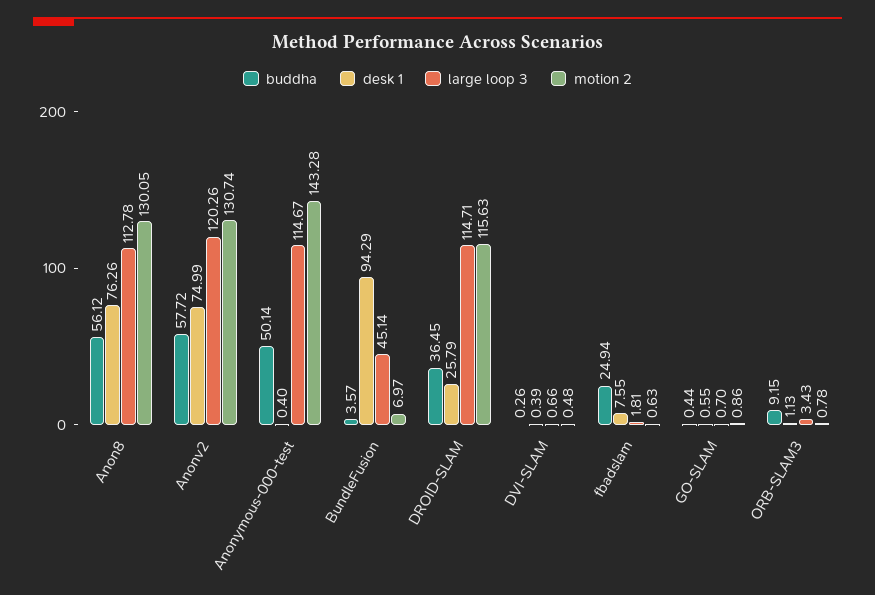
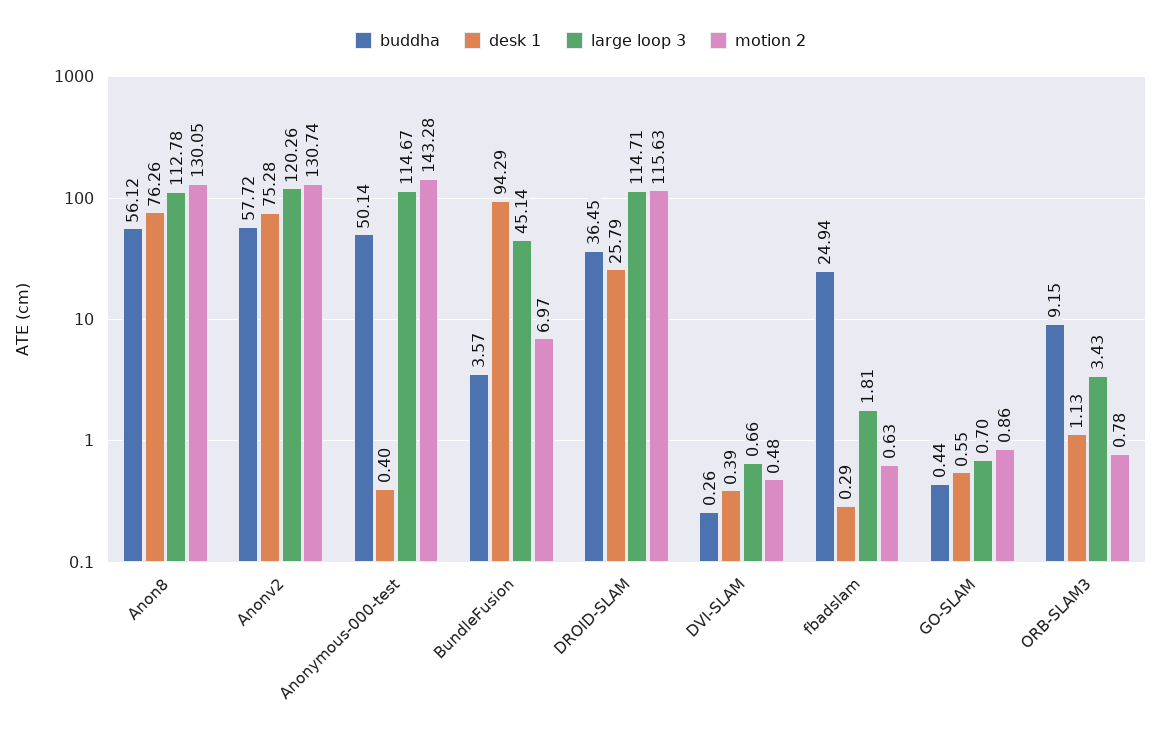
desk 1, Anonv2: 74.99 -> 75.28
desk 1, fbadslam: 7.55 -> 0.29

